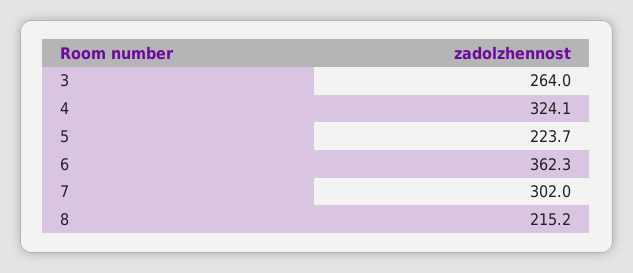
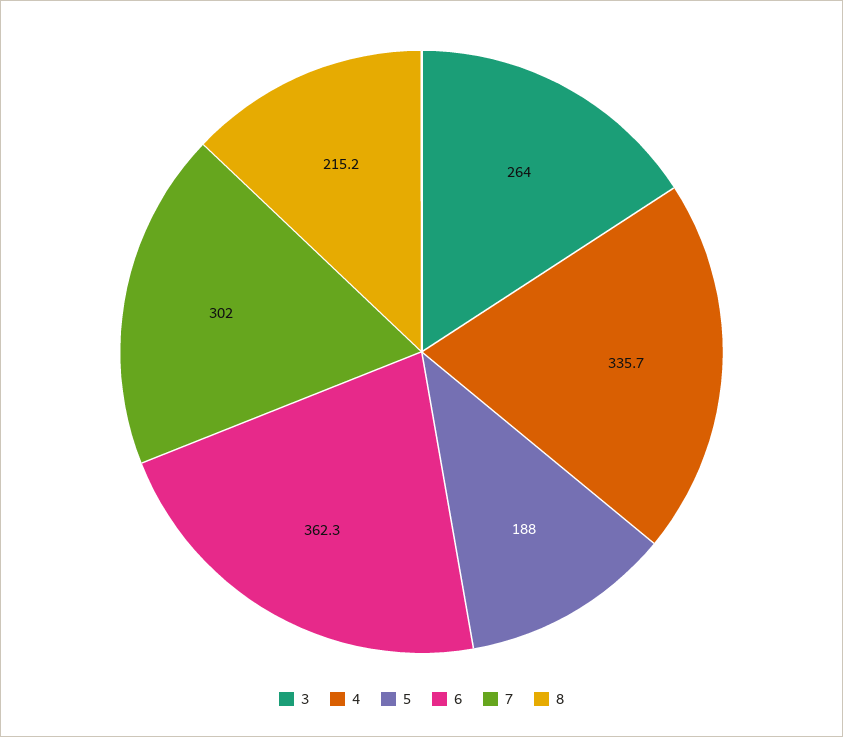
4: 324.1 -> 335.7
5: 223.7 -> 188

